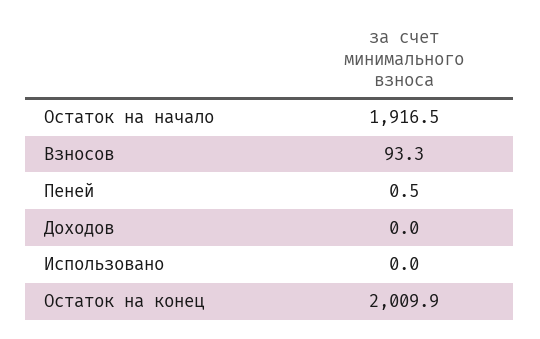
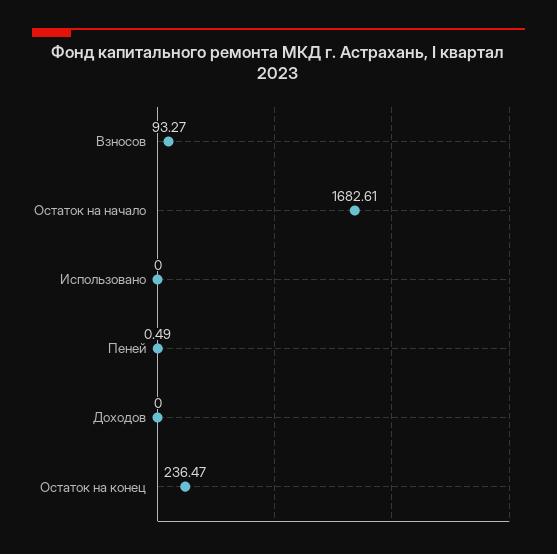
Остаток на начало: 1916.5 -> 1682.61
Остаток на конец: 2009.9 -> 236.47

